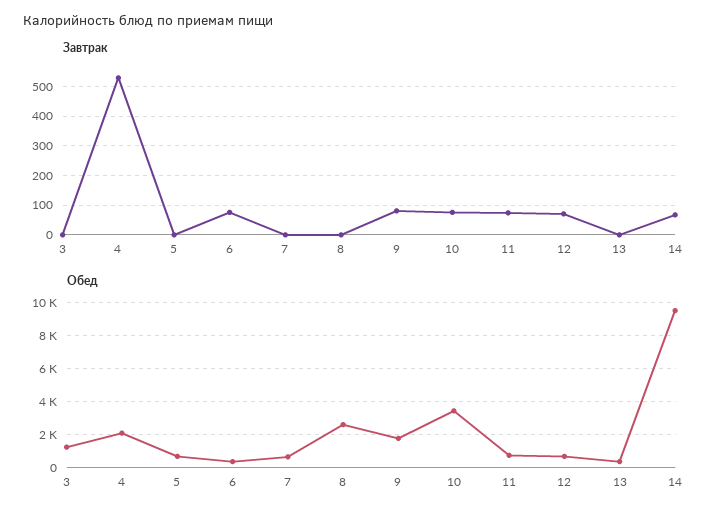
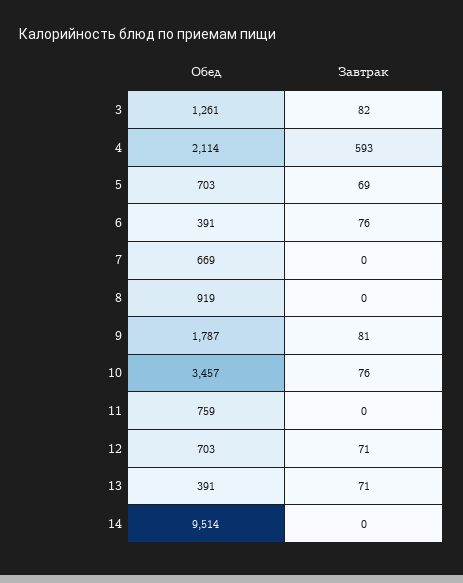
Завтрак, 3: 0 -> 82
Завтрак, 4: 525 -> 593
Завтрак, 5: 0 -> 69
Завтрак, 11: 75 -> 0
Завтрак, 13: 0 -> 71
Завтрак, 14: 75 -> 0
Обед, 8: 2500 -> 919

